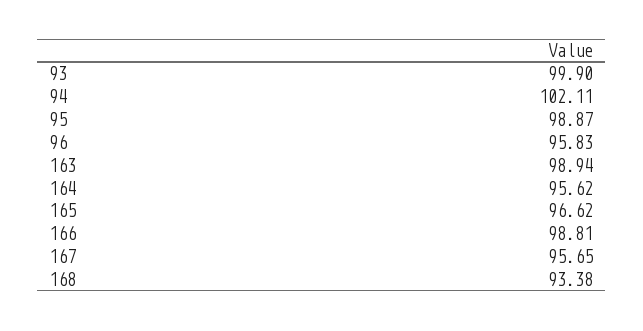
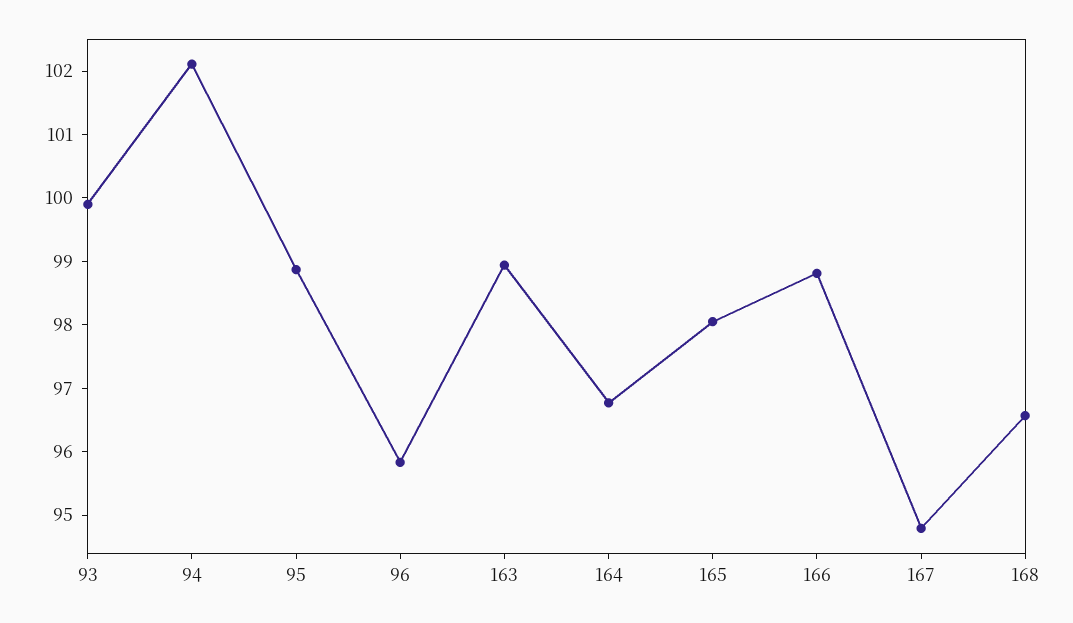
164: 95.62 -> 96.8
165: 96.62 -> 98
167: 95.65 -> 94.8
168: 93.38 -> 96.6

